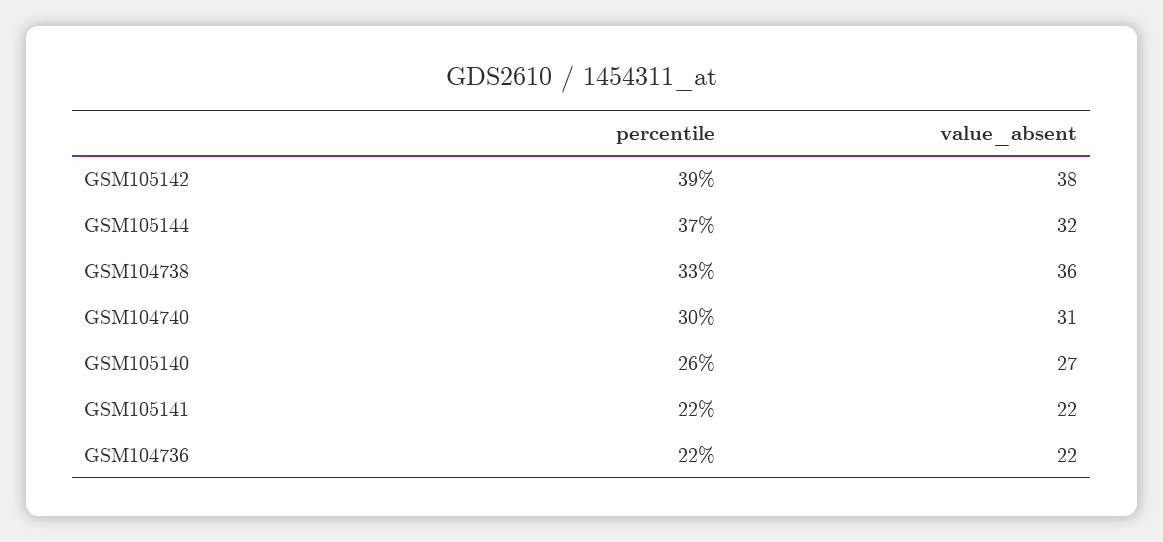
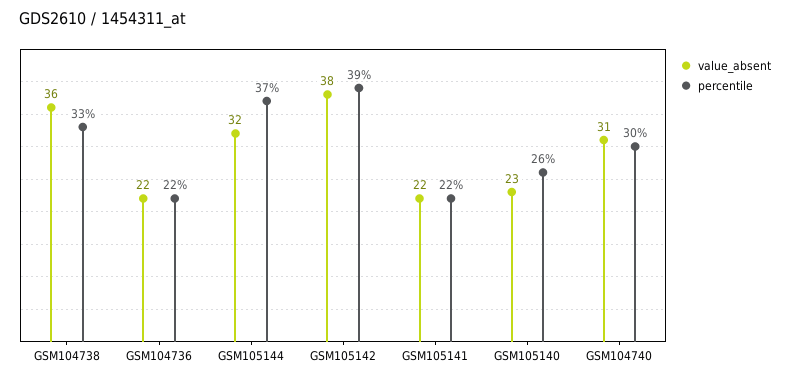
value_absent, GSM105140: 27 -> 23

